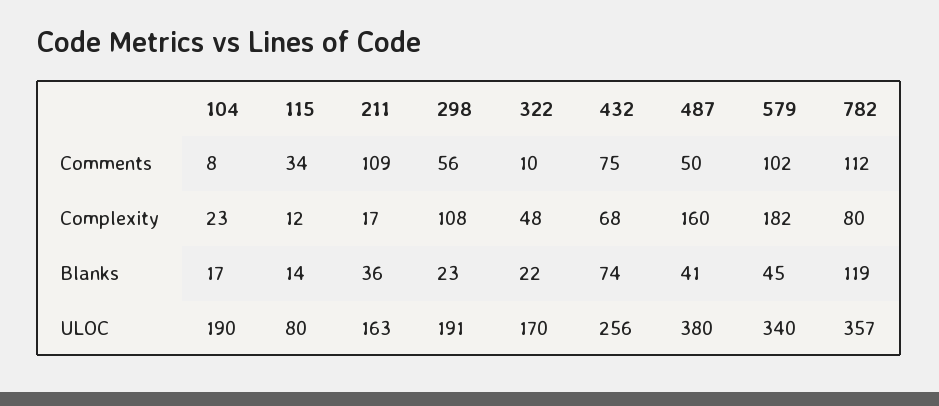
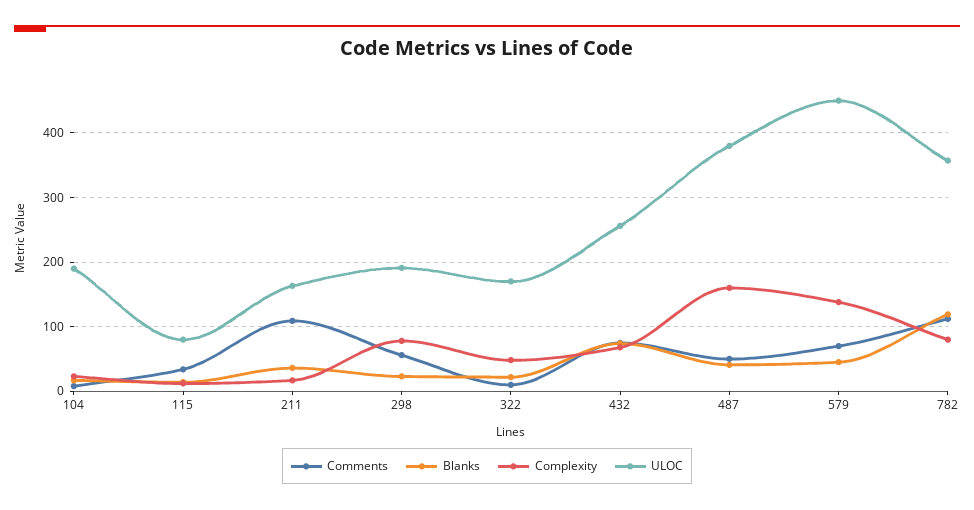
Comments, 579: 102 -> 70
Complexity, 298: 108 -> 80
Complexity, 579: 182 -> 140
ULOC, 579: 340 -> 450

